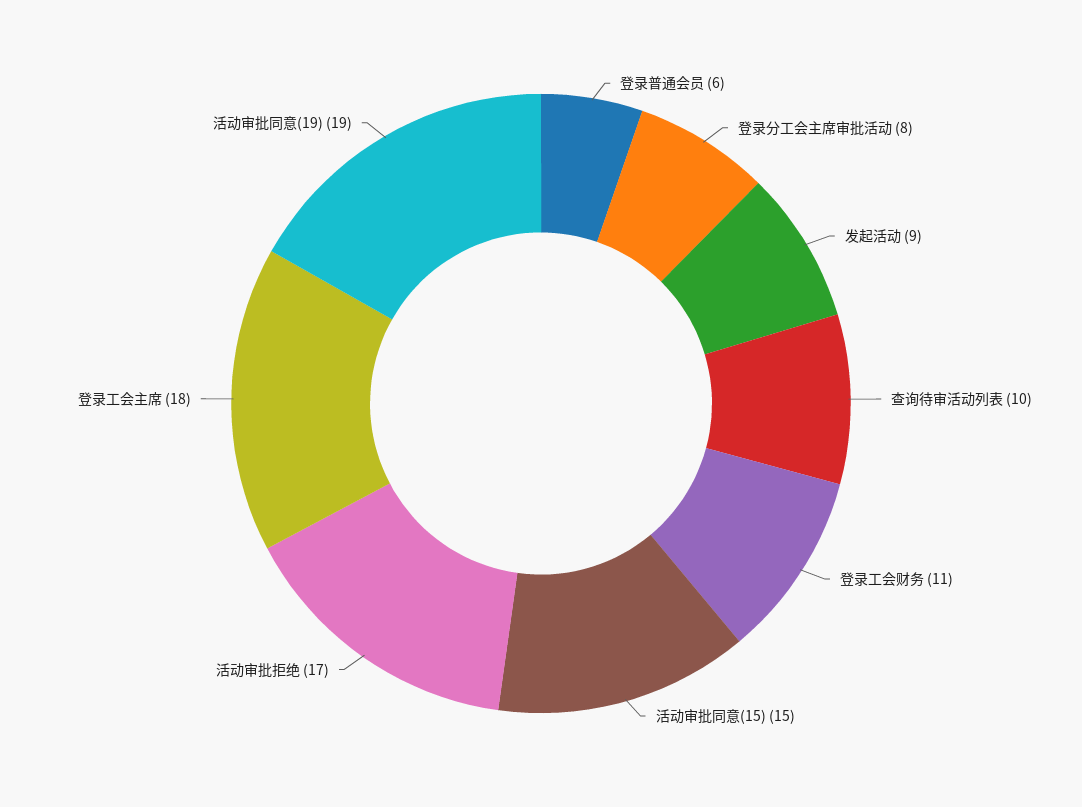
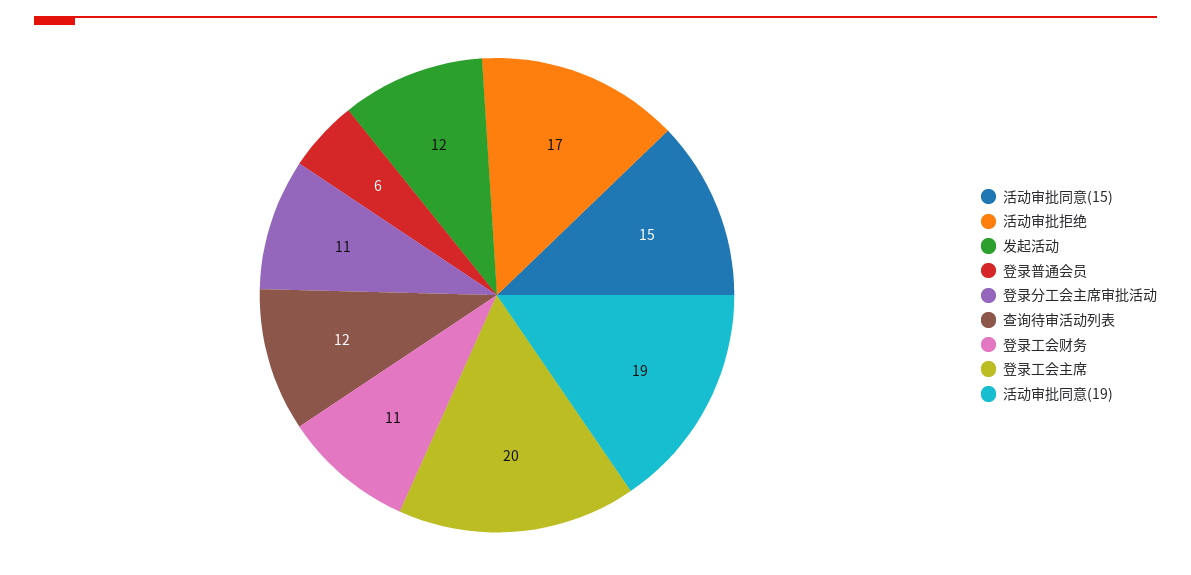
登录分工会主席审批活动: 8 -> 11
发起活动: 9 -> 12
查询待审活动列表: 10 -> 12
登录工会主席: 18 -> 20

